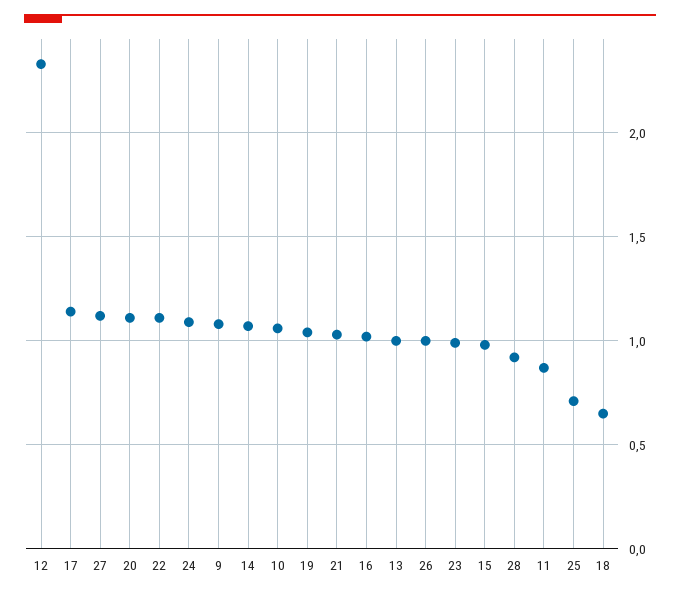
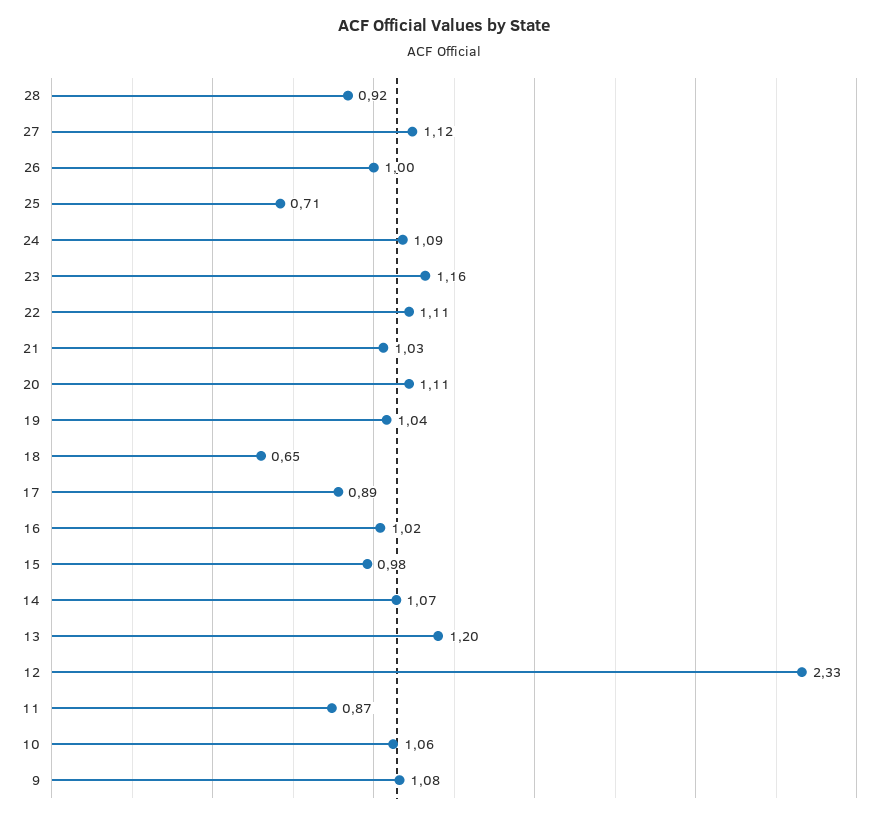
17: 1.15 -> 0.89
13: 1 -> 1.2
23: 1 -> 1.16

